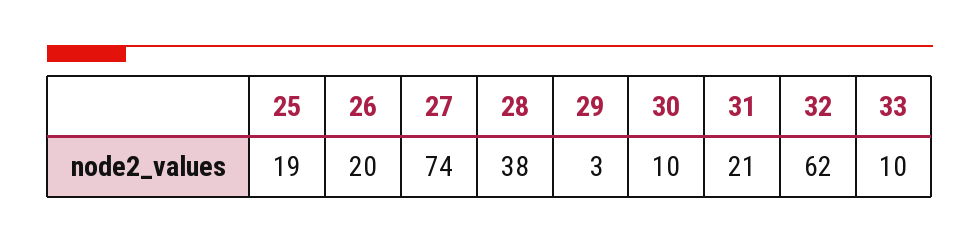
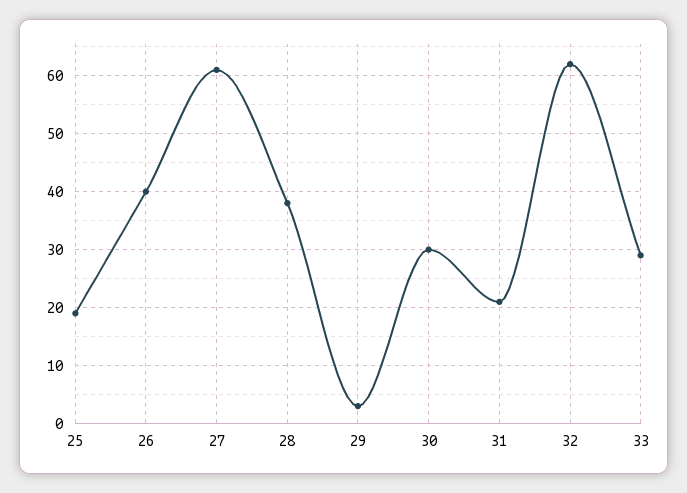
26: 20 -> 40
27: 74 -> 60
30: 10 -> 30
33: 10 -> 30

